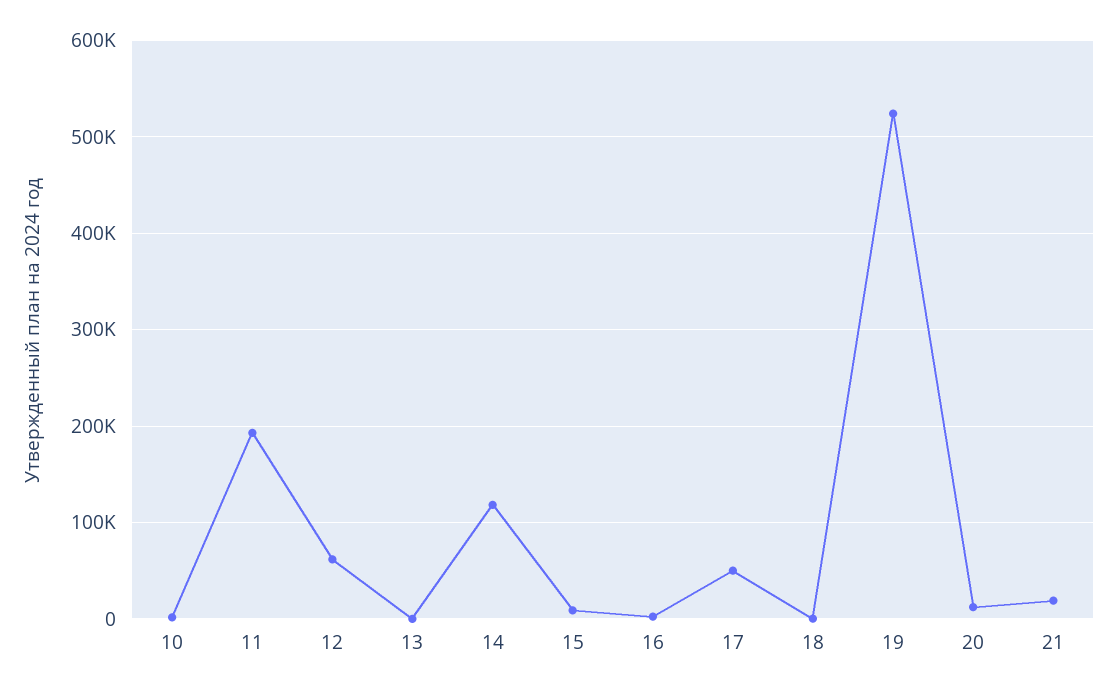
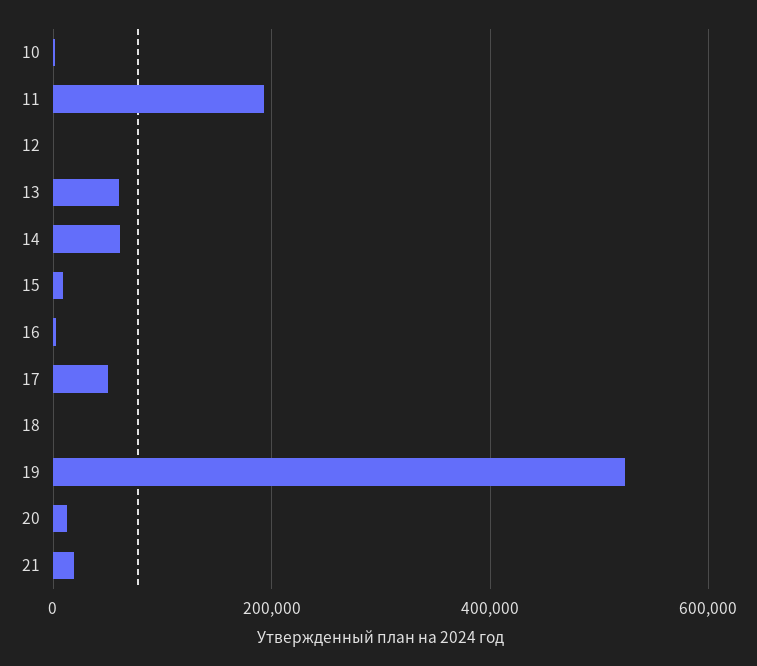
12: 60000 -> 0
13: 0 -> 60000
14: 120000 -> 60000

